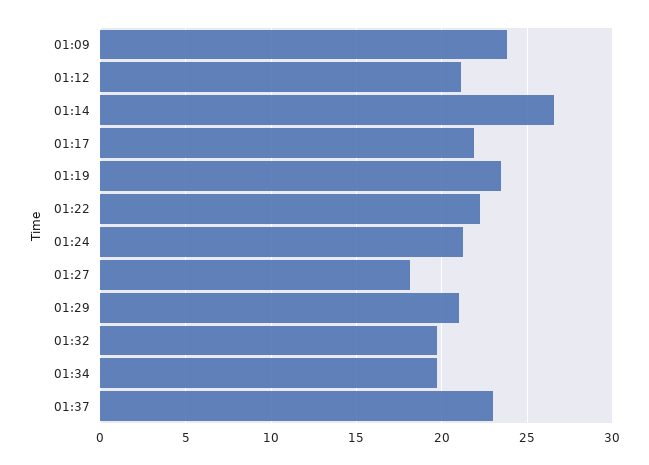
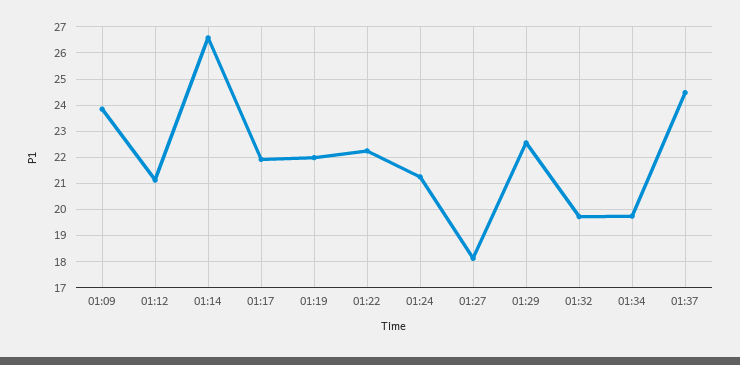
01:19: 23.5 -> 22
01:29: 21 -> 22.5
01:37: 23 -> 24.5

